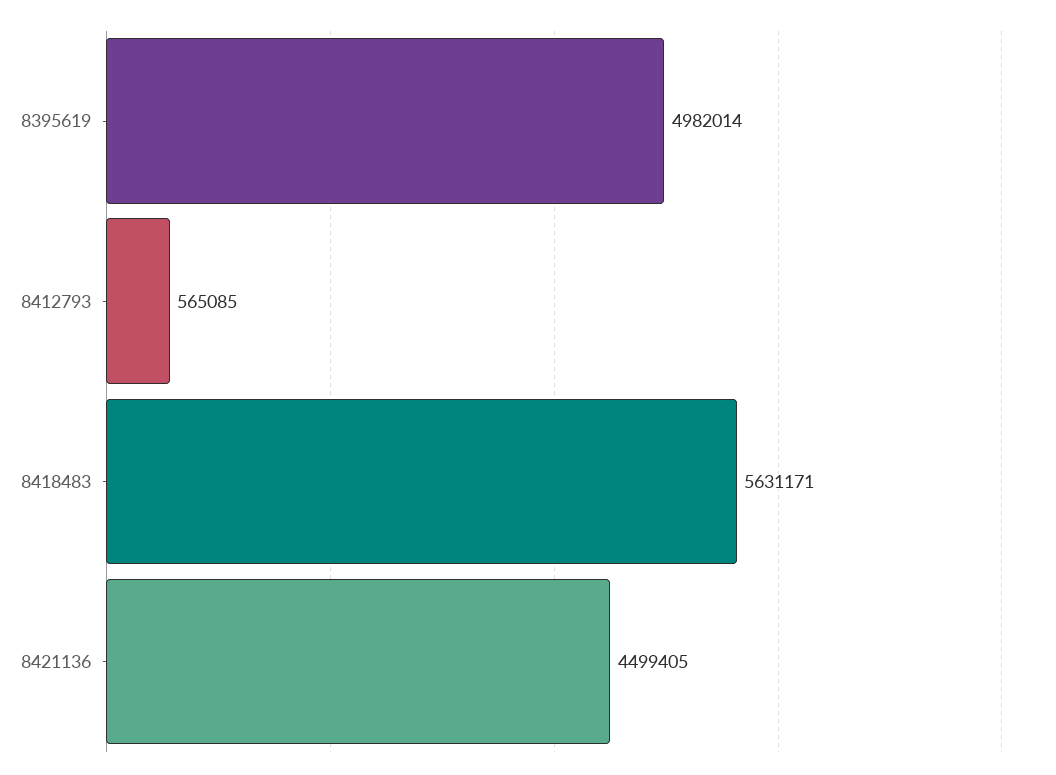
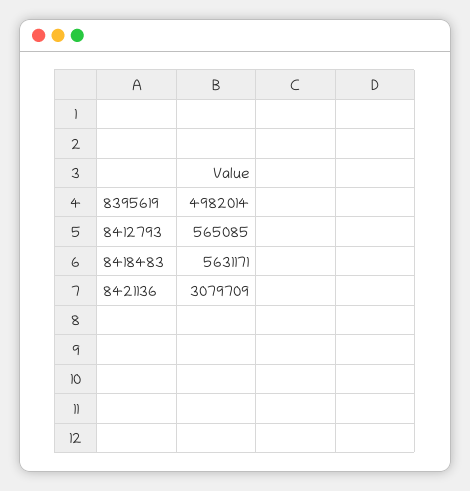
8421136: 4499405 -> 3079709

